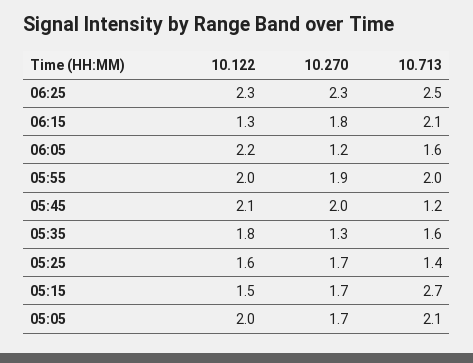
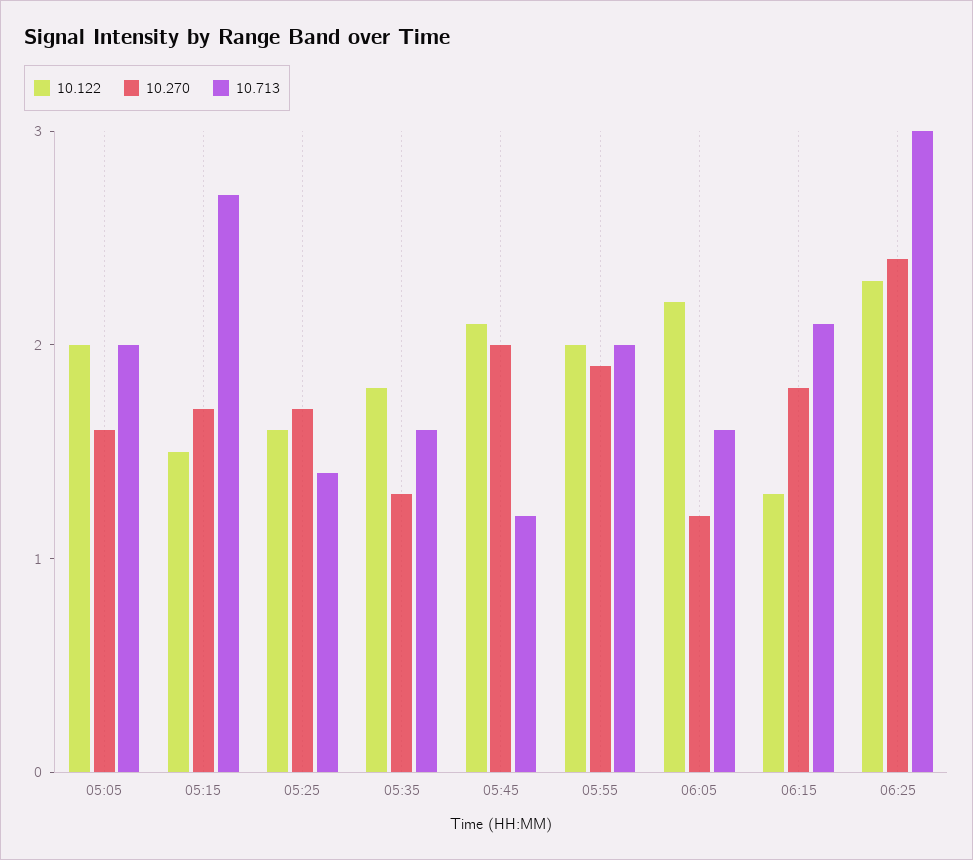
10.270, 06:25: 2.3 -> 2.4
10.713, 06:25: 2.5 -> 3
10.270, 05:05: 1.7 -> 1.6
10.713, 05:05: 2.1 -> 2

